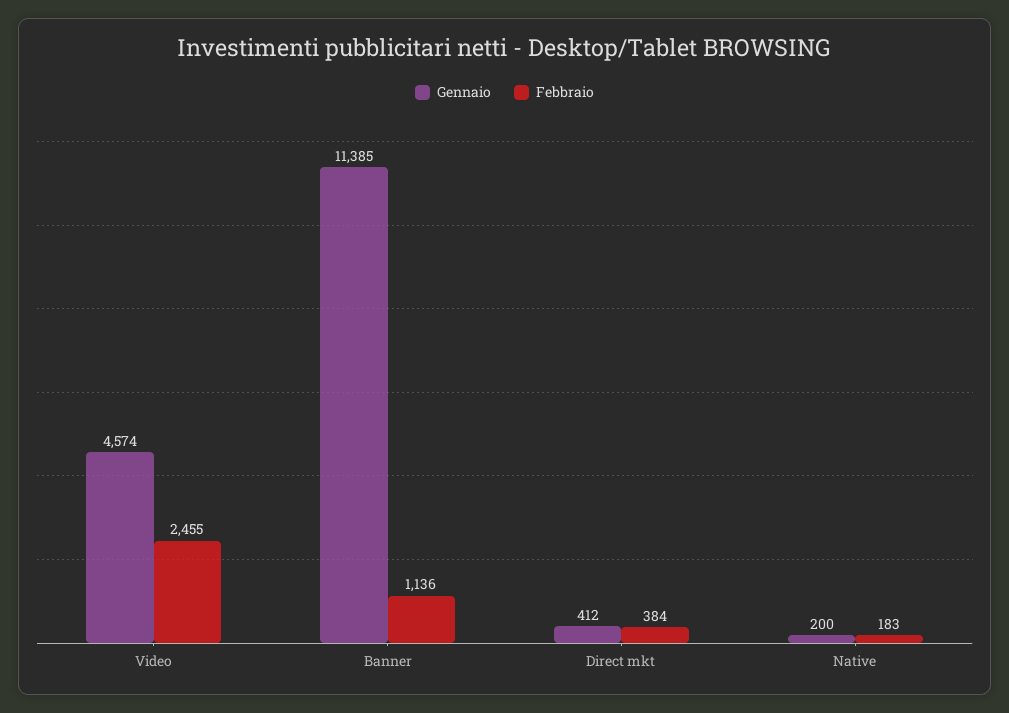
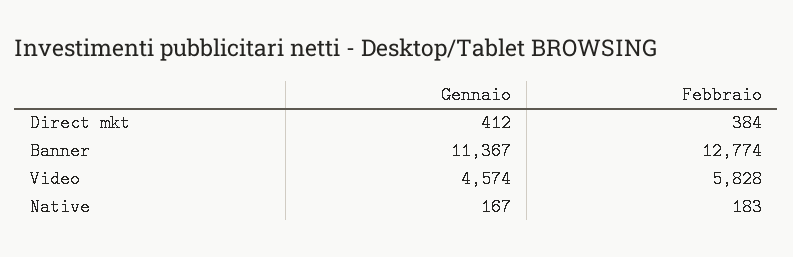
Febbraio, Video: 2455 -> 5828
Gennaio, Banner: 11385 -> 11367
Febbraio, Banner: 1136 -> 12774
Gennaio, Native: 200 -> 167

